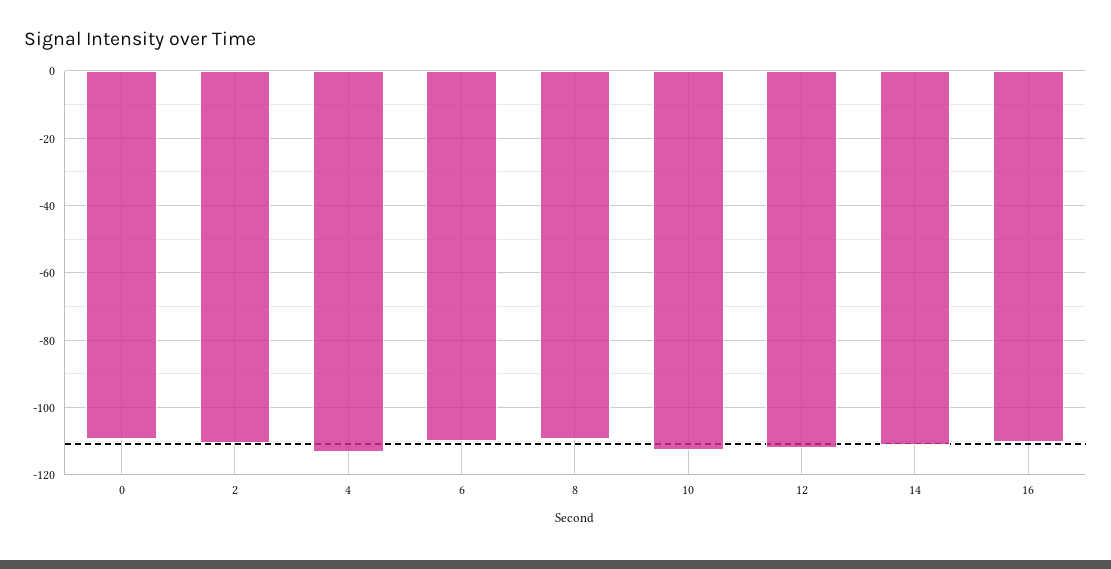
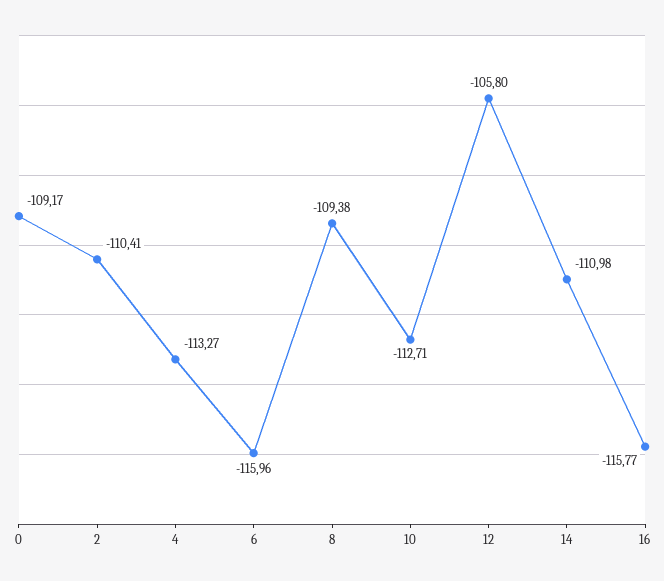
6: -110 -> -115.96
12: -112 -> -105.8
16: -110 -> -115.77

